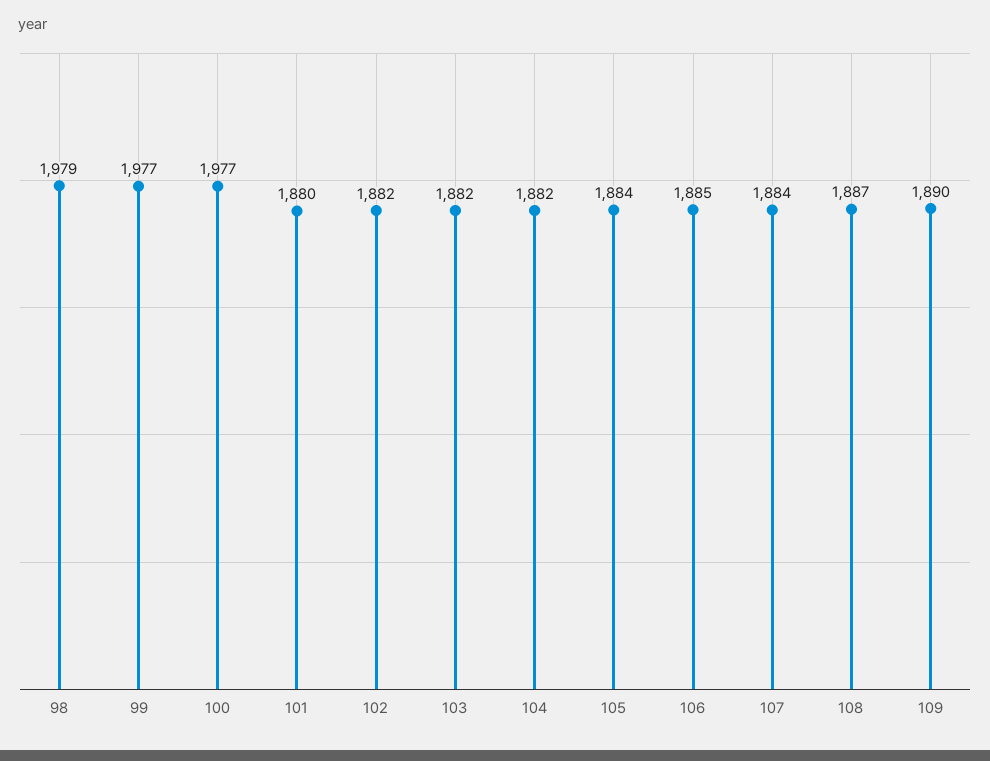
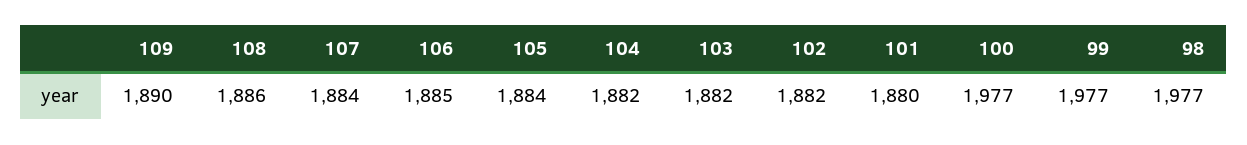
98: 1979 -> 1977
108: 1887 -> 1886

